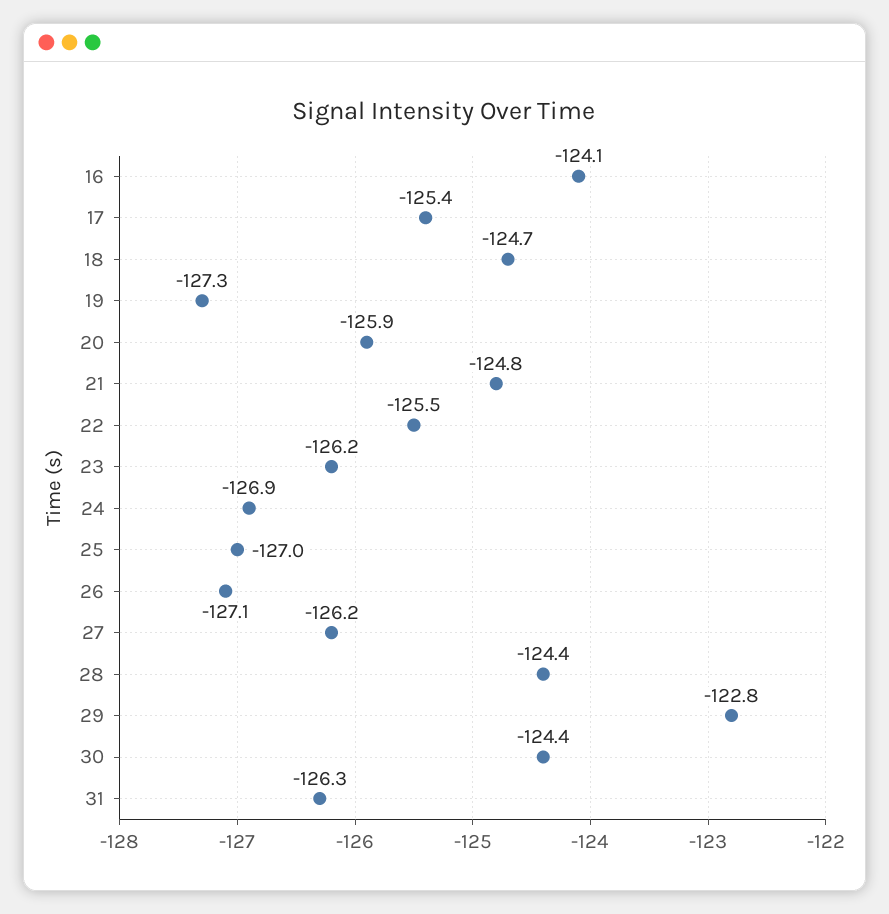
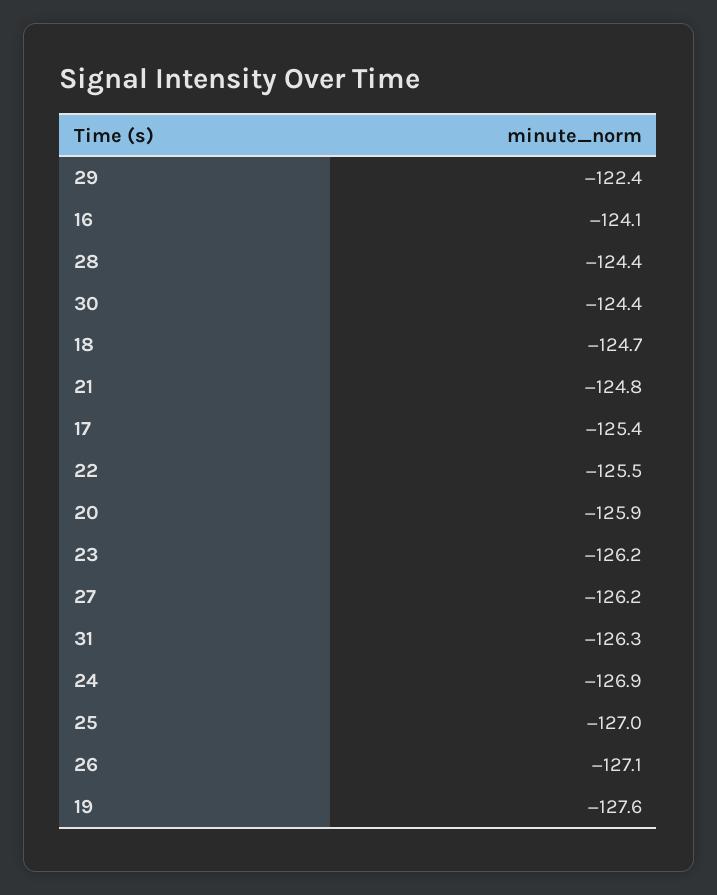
19: -127.3 -> -127.6
29: -122.8 -> -122.4

